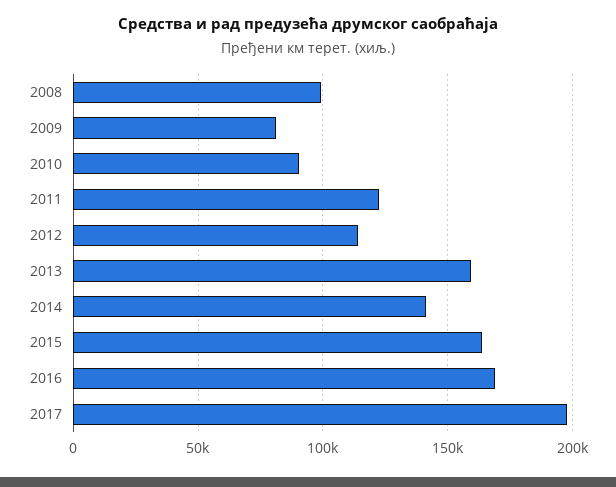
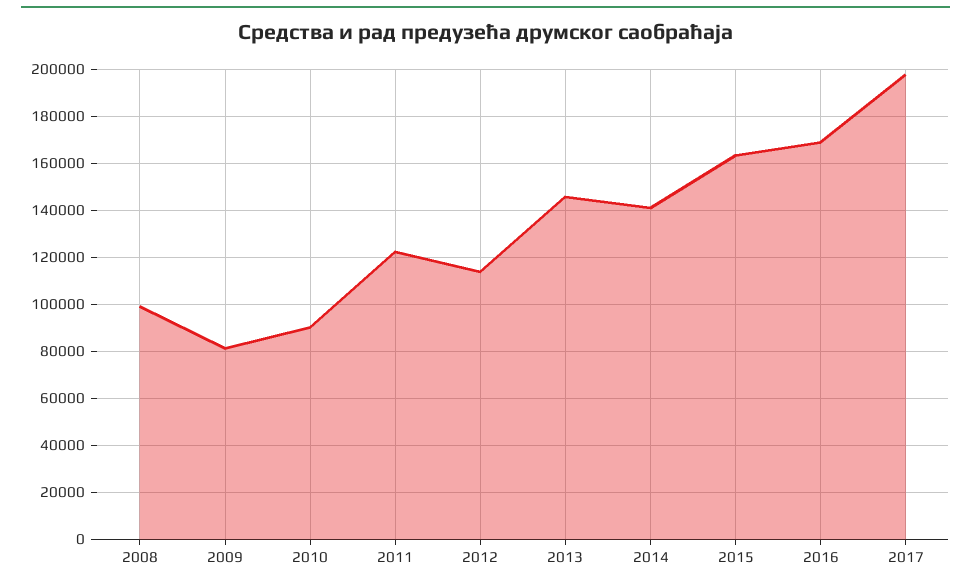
2013: 160000 -> 145000

